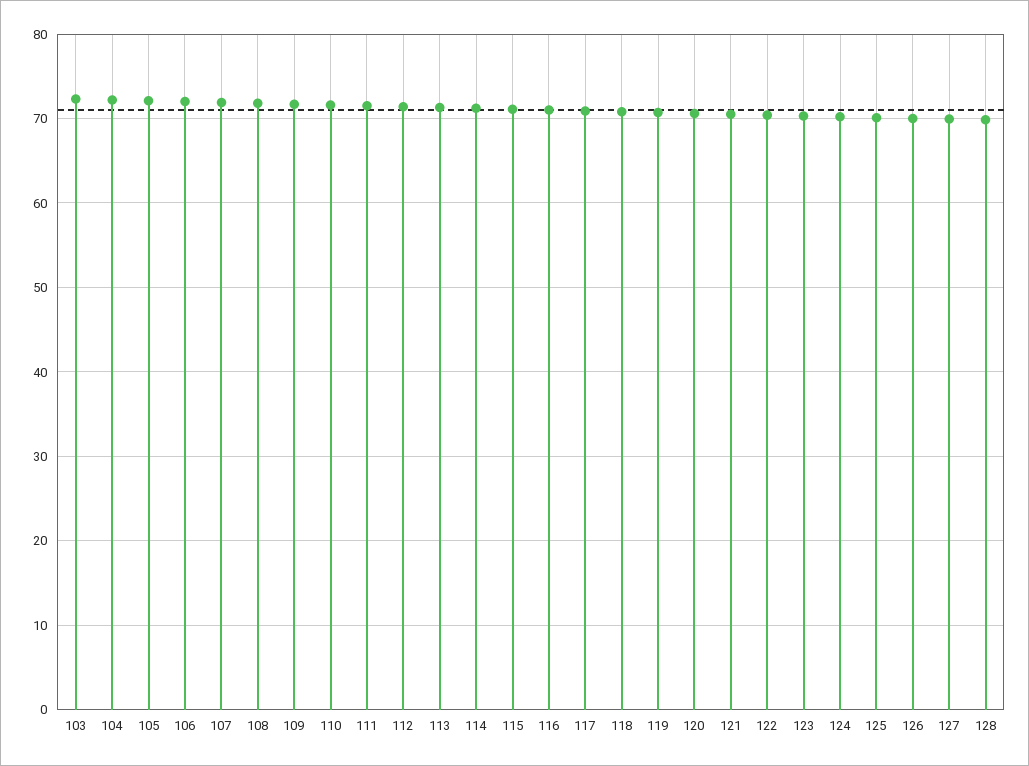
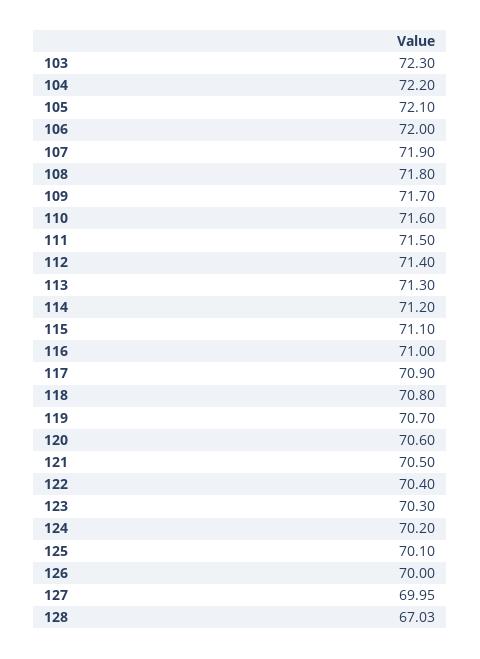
128: 70 -> 67.03

